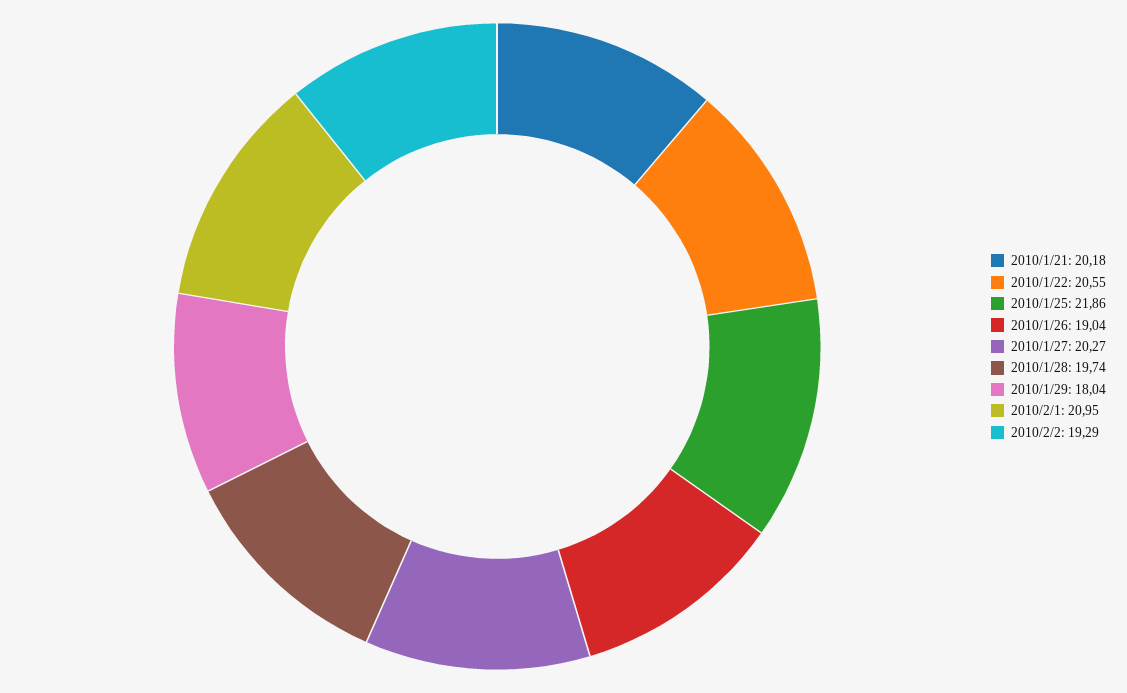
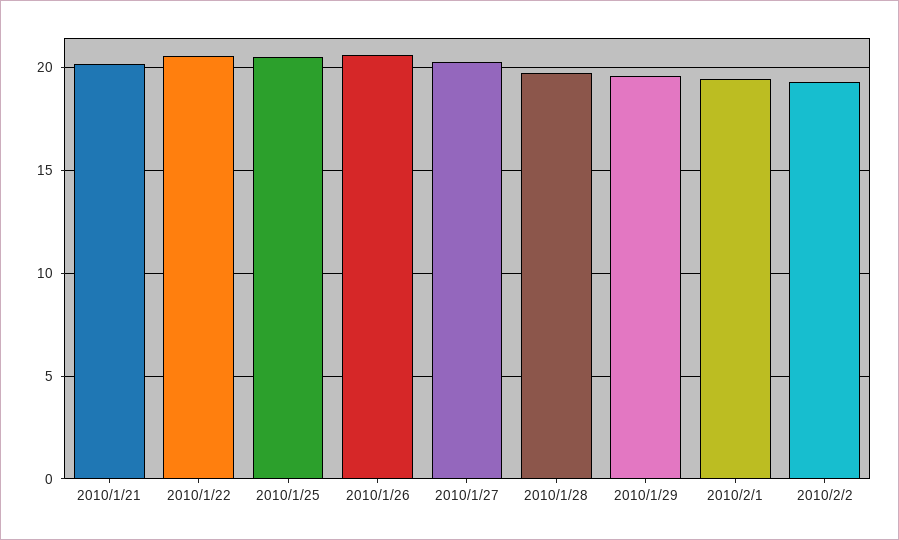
2010/1/25: 21.86 -> 20.5
2010/1/26: 19.04 -> 20.5
2010/1/29: 18.04 -> 19.5
2010/2/1: 20.95 -> 19.5

